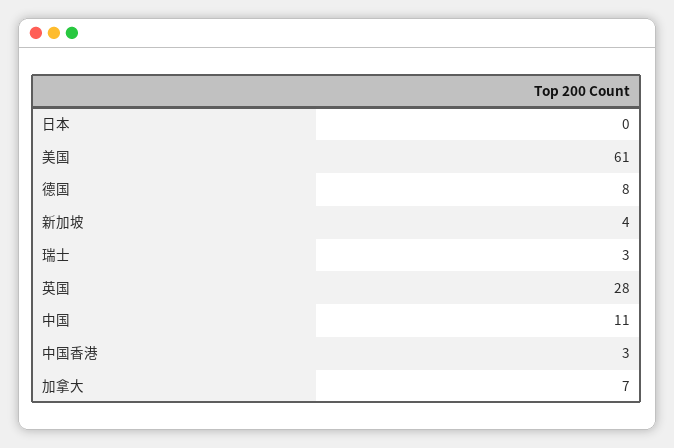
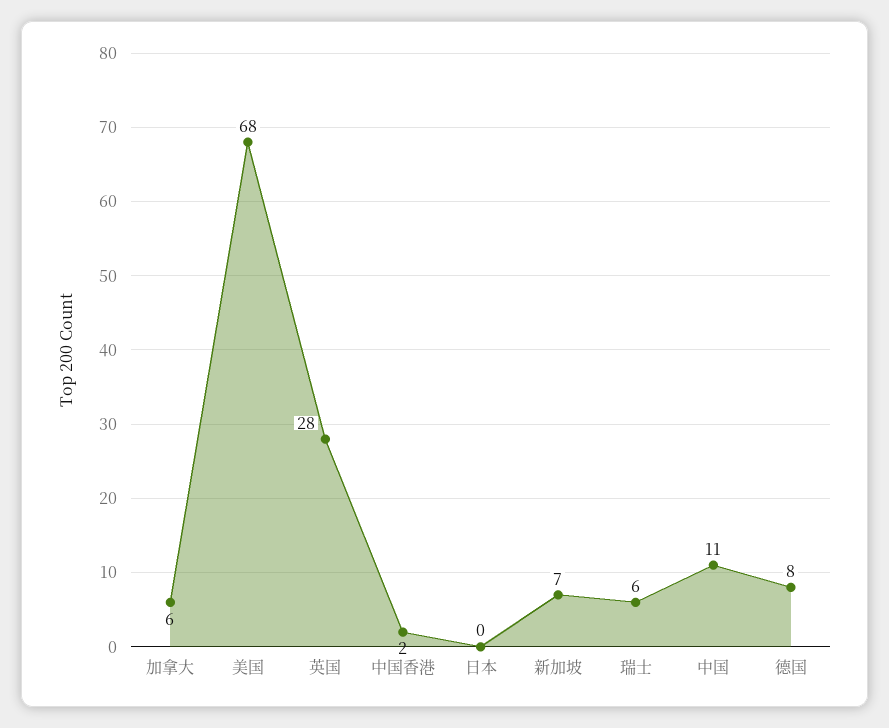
美国: 61 -> 68
新加坡: 4 -> 7
瑞士: 3 -> 6
中国香港: 3 -> 2
加拿大: 7 -> 6

